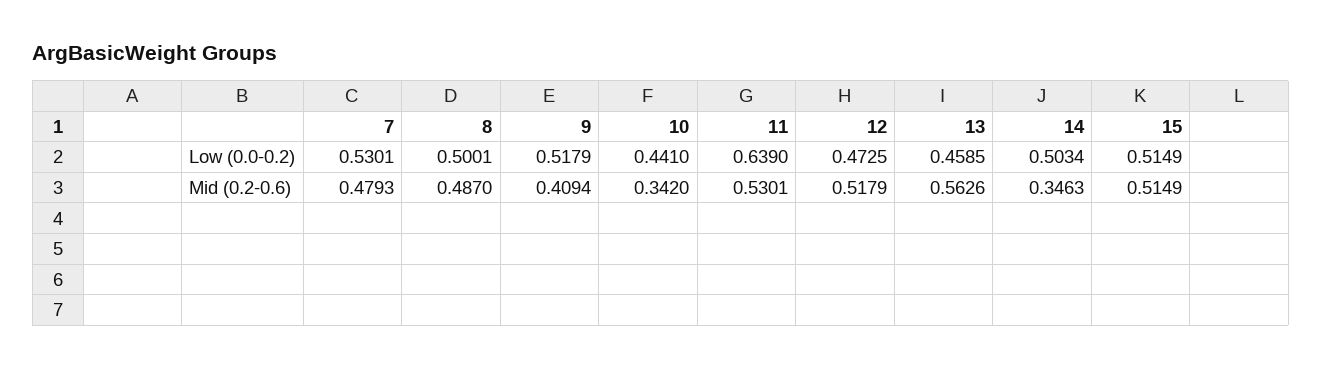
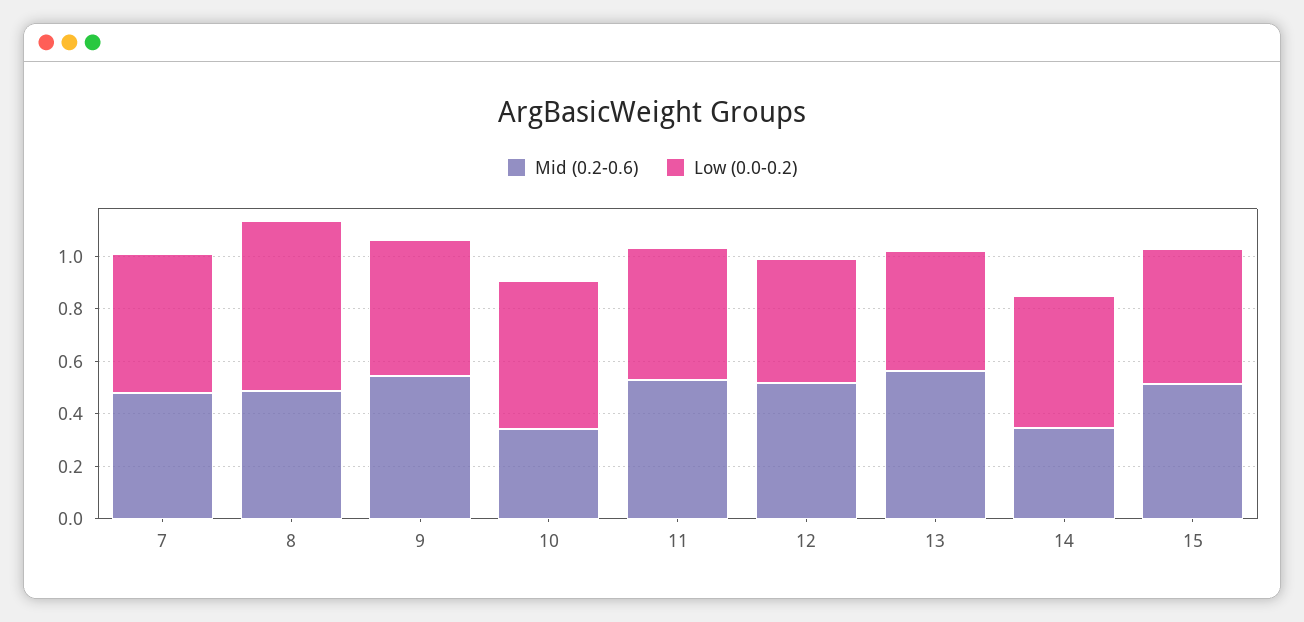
Low (0.0-0.2), 8: 0.5001 -> 0.65
Low (0.0-0.2), 10: 0.441 -> 0.55
Low (0.0-0.2), 11: 0.639 -> 0.5
Mid (0.2-0.6), 9: 0.4094 -> 0.55

